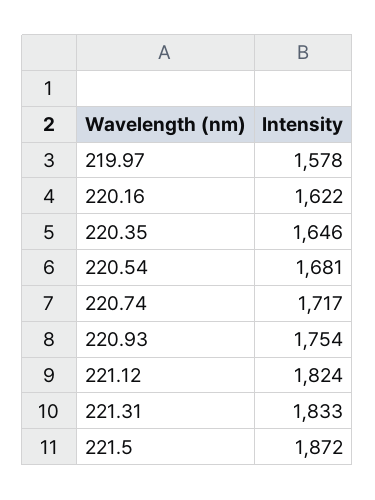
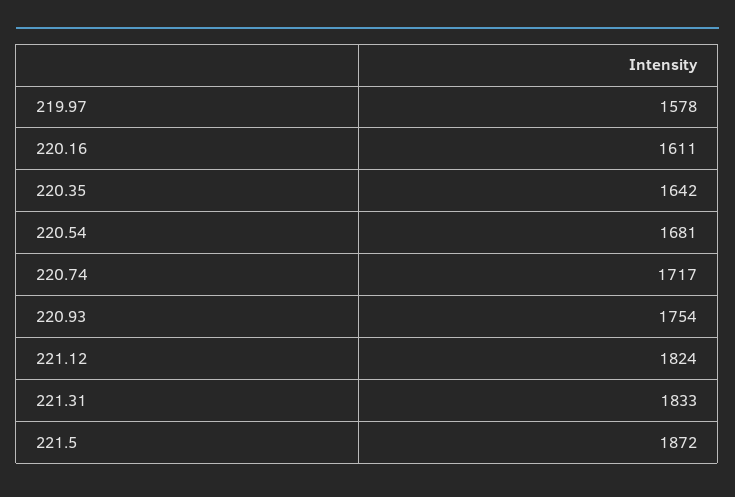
220.16: 1622 -> 1611
220.35: 1646 -> 1642

